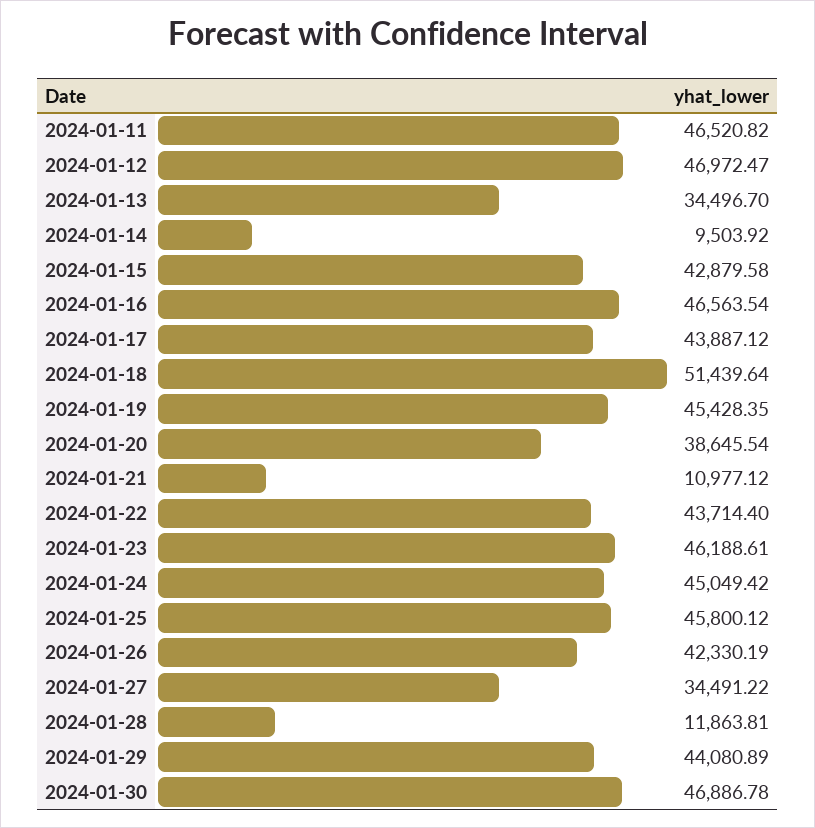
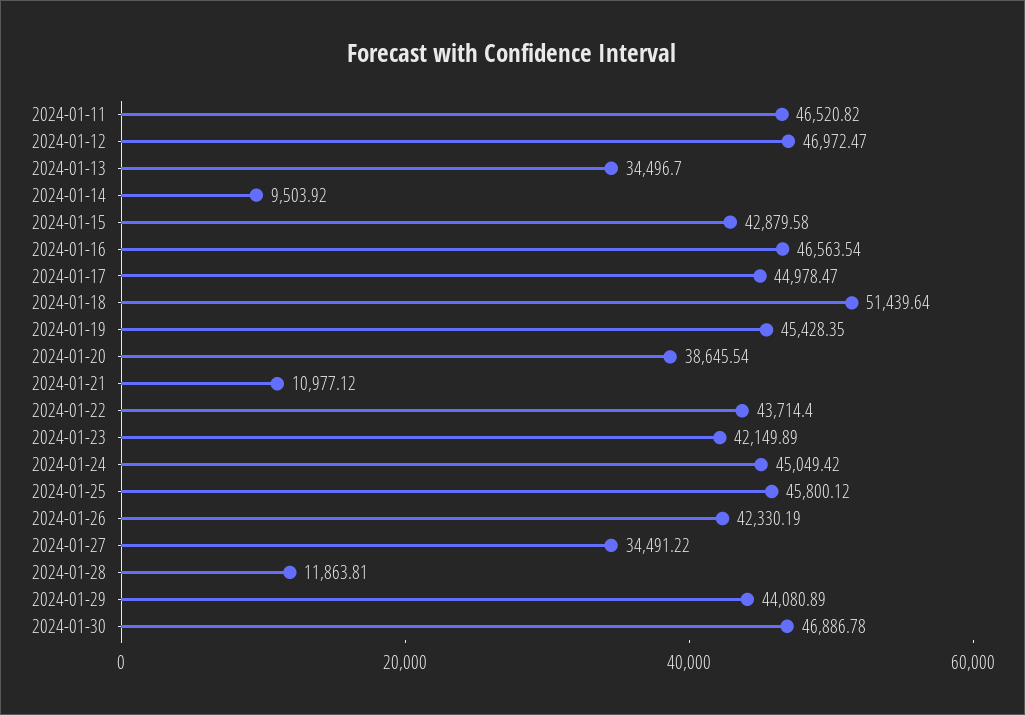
2024-01-17: 43887.12 -> 44978.47
2024-01-23: 46188.61 -> 42149.89

